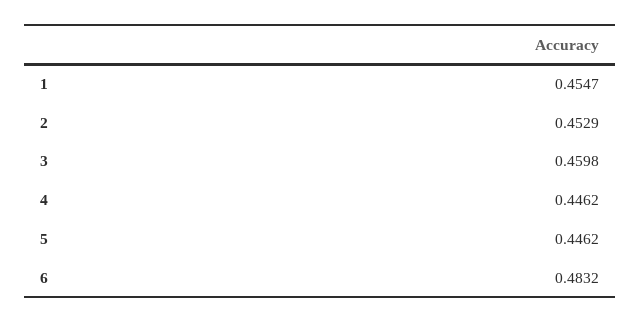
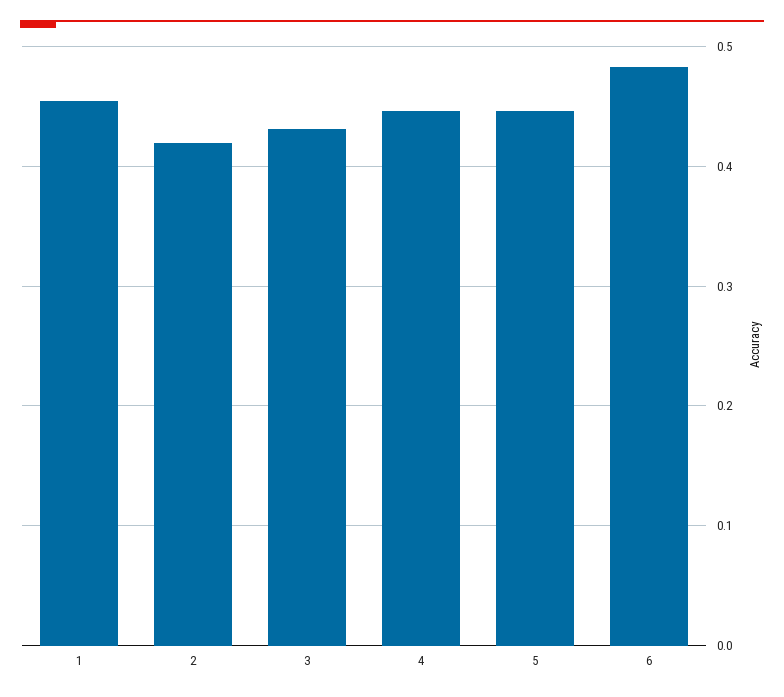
2: 0.4529 -> 0.42
3: 0.4598 -> 0.43

